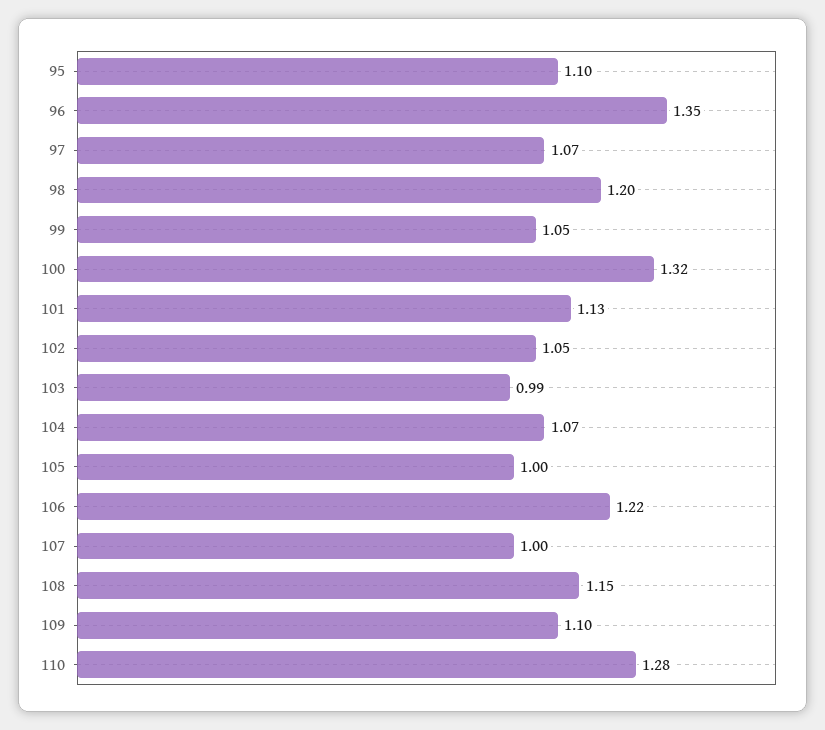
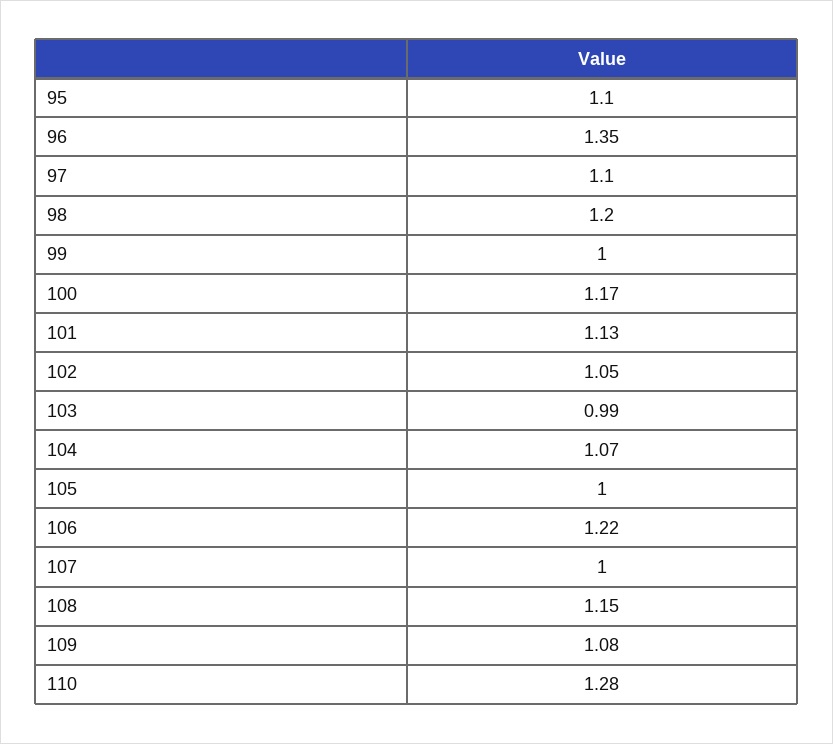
97: 1.07 -> 1.1
99: 1.05 -> 1
100: 1.32 -> 1.17
109: 1.1 -> 1.08

